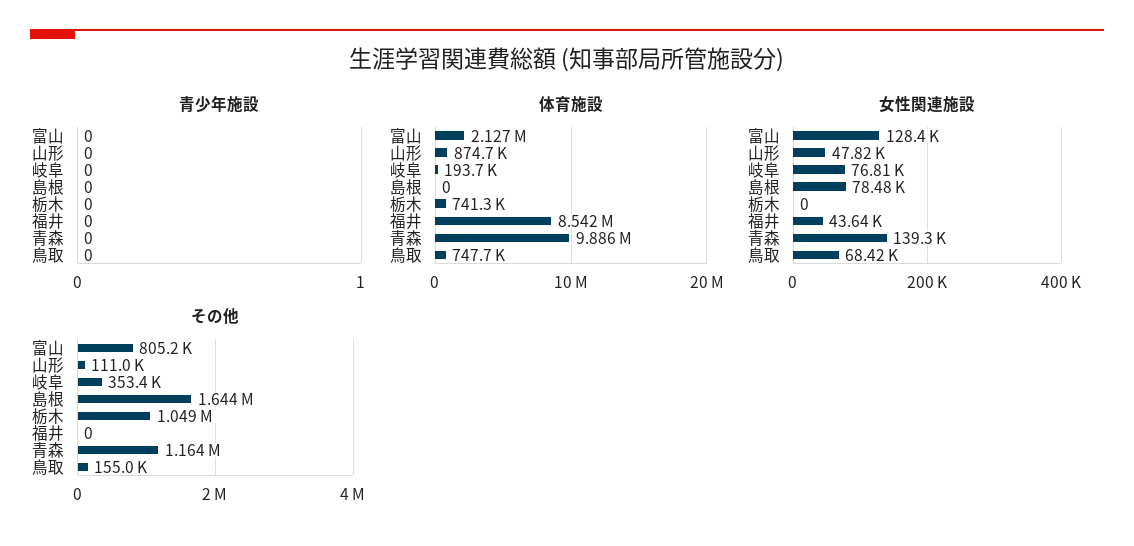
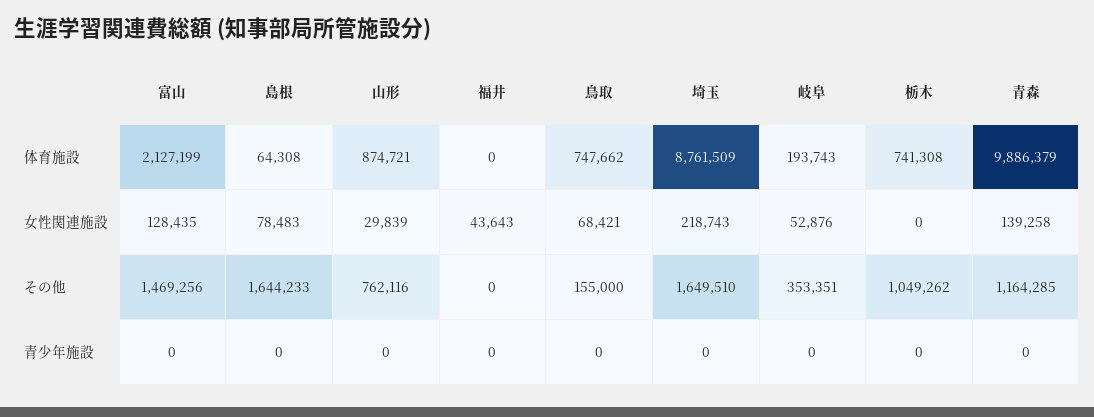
体育施設, 島根: 0 -> 64308
体育施設, 福井: 8542000 -> 0
女性関連施設, 山形: 47820 -> 29839
女性関連施設, 岐阜: 76810 -> 52876
その他, 富山: 805200 -> 1469256
その他, 山形: 111000 -> 762116
体育施設, 埼玉: none -> 8761509
女性関連施設, 埼玉: none -> 218743
その他, 埼玉: none -> 1649510
青少年施設, 埼玉: none -> 0

